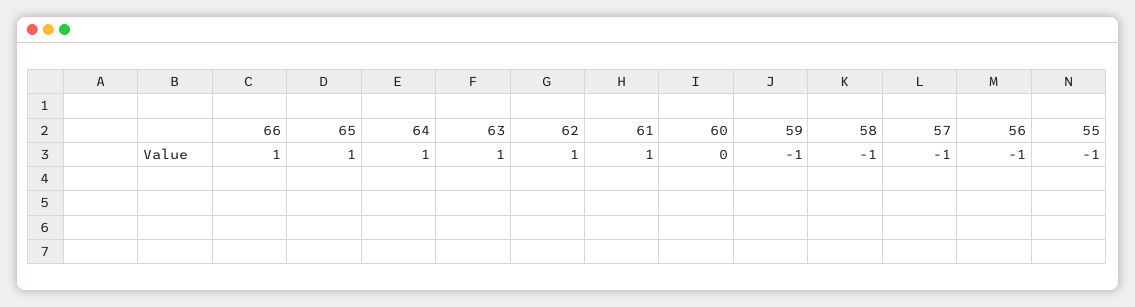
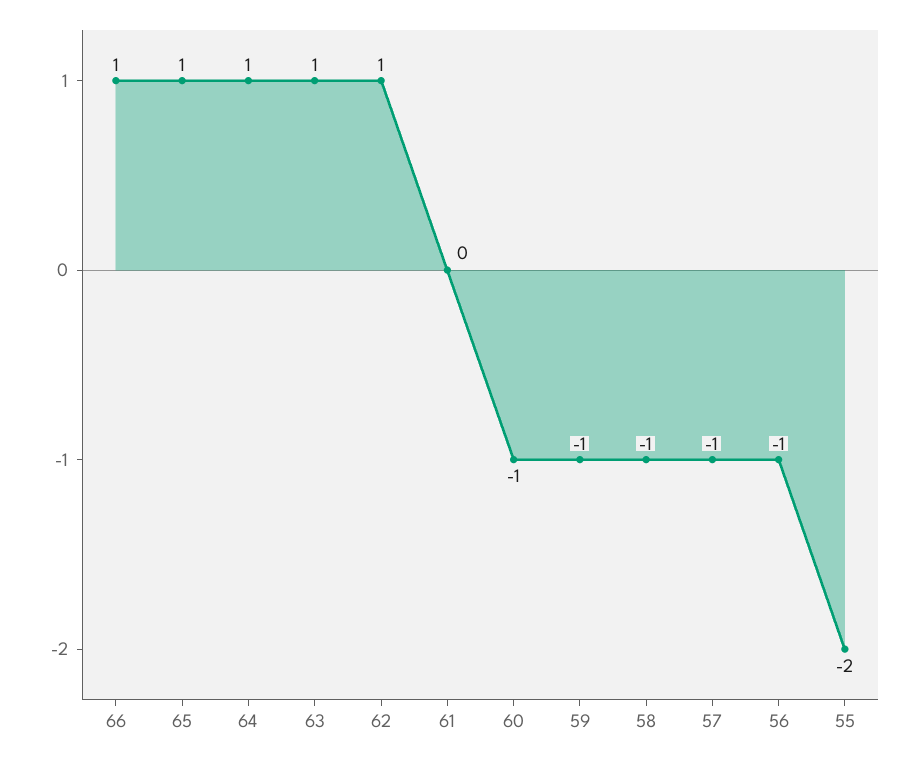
61: 1 -> 0
60: 0 -> -1
55: -1 -> -2

